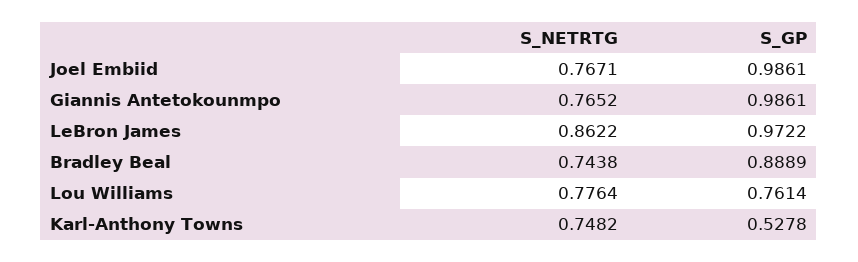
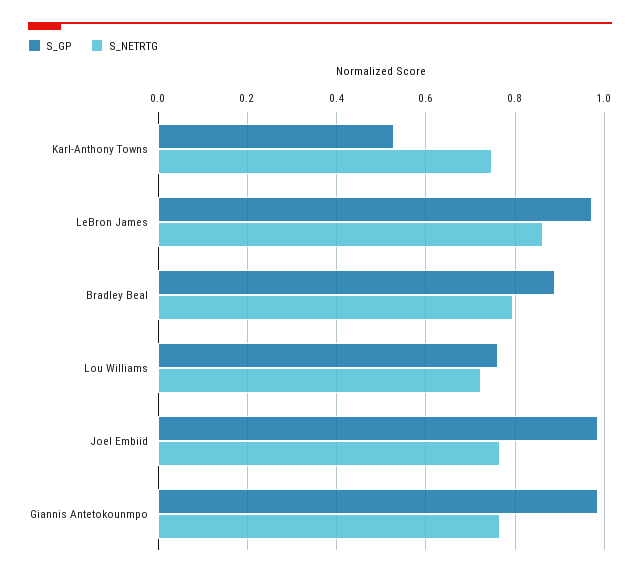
S_NETRTG, Bradley Beal: 0.7438 -> 0.8
S_NETRTG, Lou Williams: 0.7764 -> 0.72

